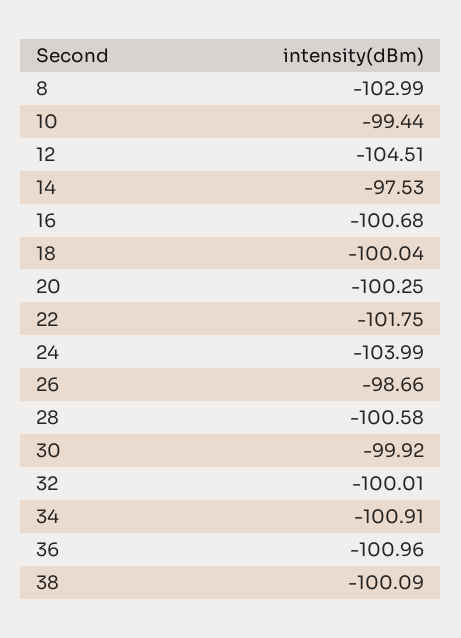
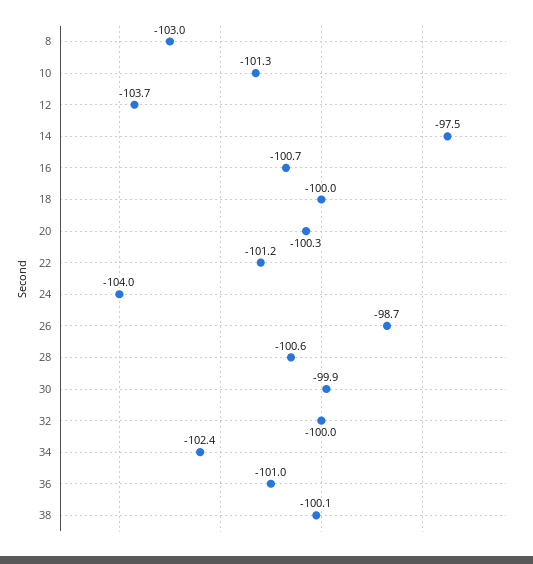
10: -99.44 -> -101.3
12: -104.51 -> -103.7
22: -101.75 -> -101.2
34: -100.91 -> -102.4

